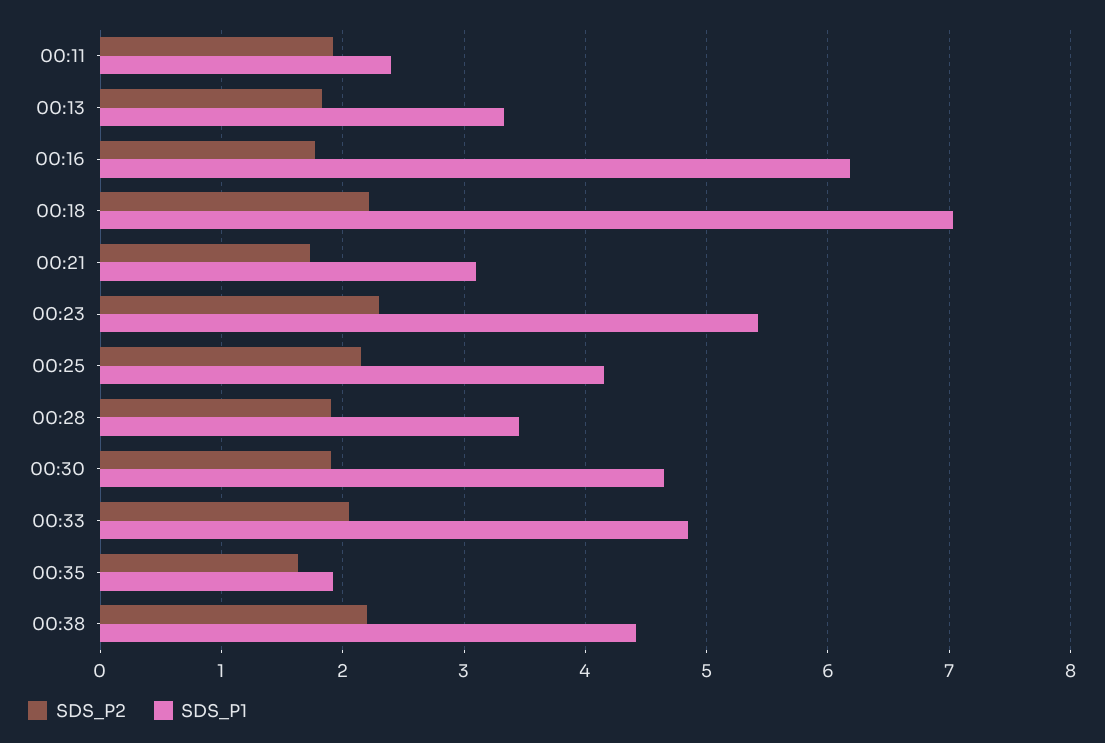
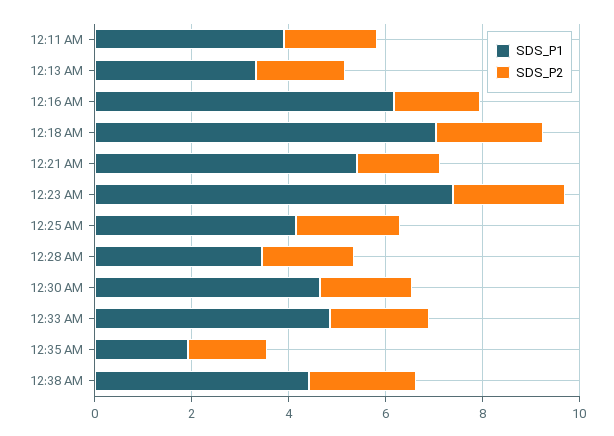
SDS_P1, 00:11: 2.4 -> 4
SDS_P1, 00:21: 3.1 -> 5.5
SDS_P1, 00:23: 5.4 -> 7.5

